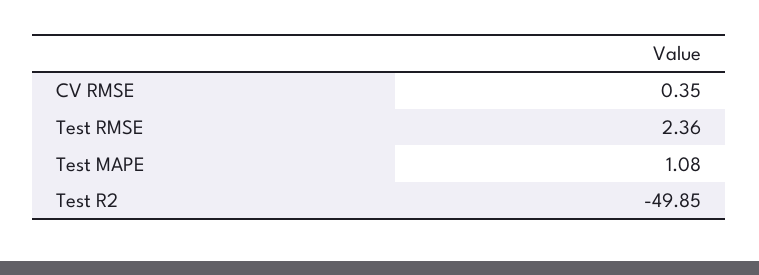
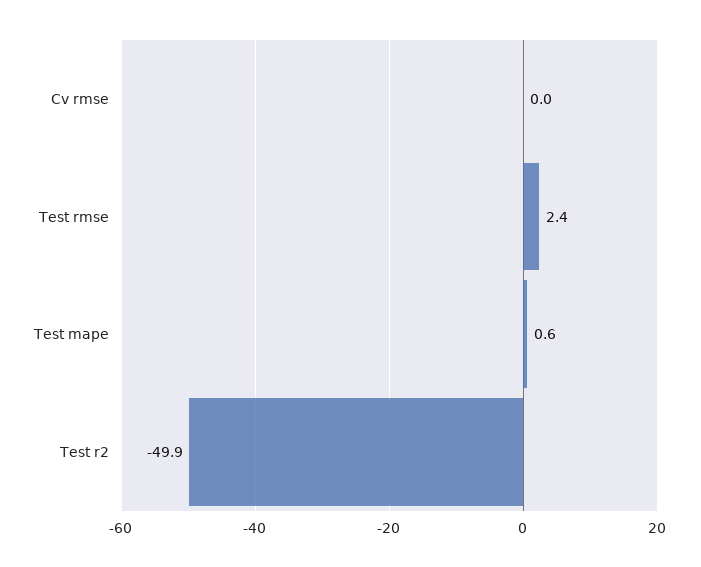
CV RMSE: 0.35 -> 0
Test MAPE: 1.08 -> 0.6

